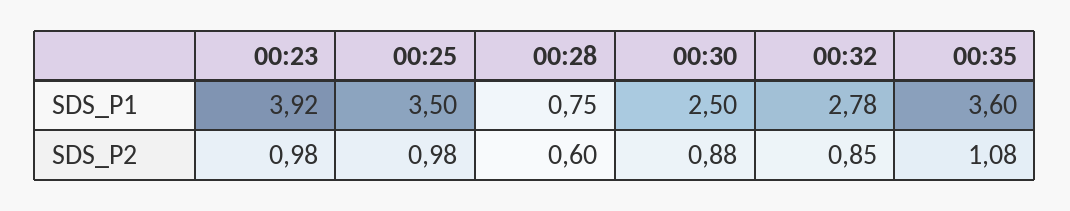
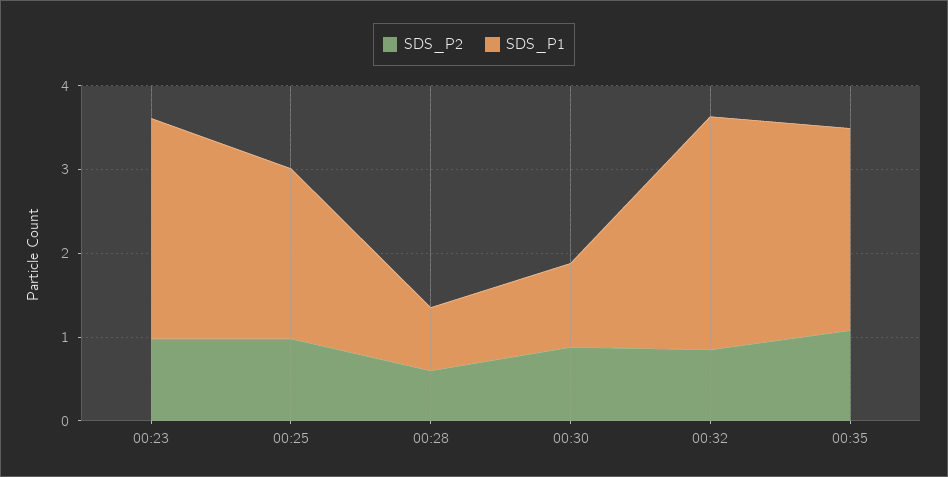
SDS_P1, 00:23: 3.92 -> 2.6
SDS_P1, 00:25: 3.5 -> 2
SDS_P1, 00:30: 2.5 -> 1
SDS_P1, 00:35: 3.6 -> 2.4

